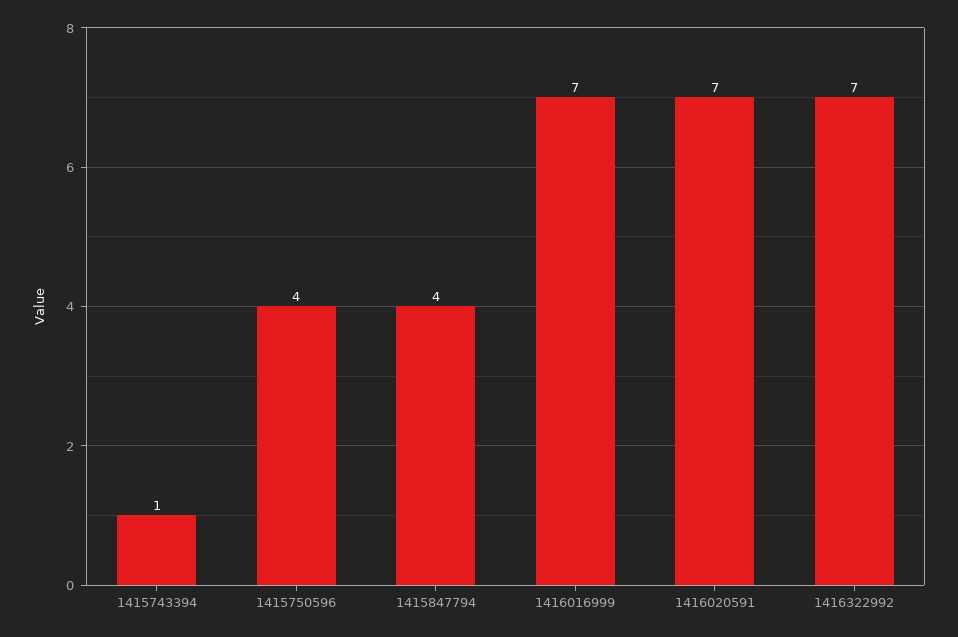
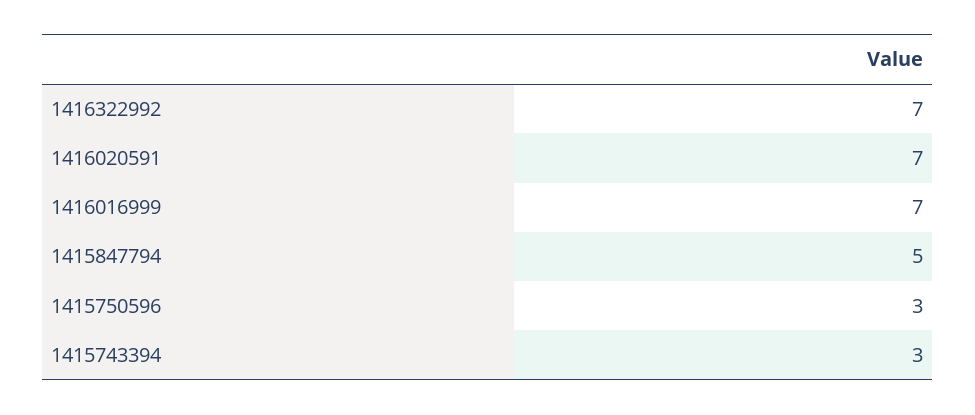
1415743394: 1 -> 3
1415750596: 4 -> 3
1415847794: 4 -> 5

